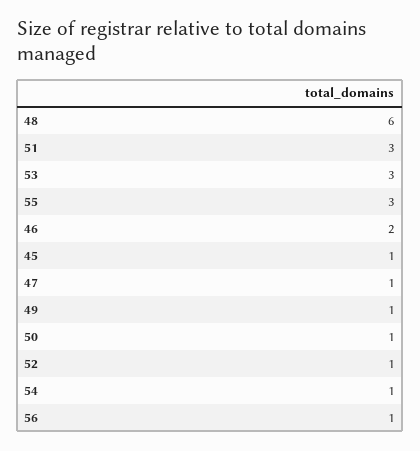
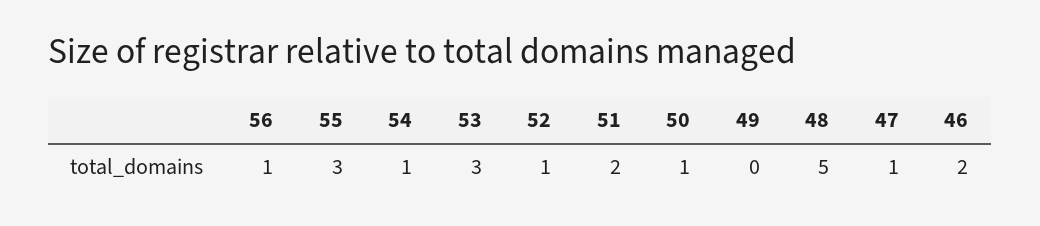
48: 6 -> 5
51: 3 -> 2
45: 1 -> none
49: 1 -> 0

